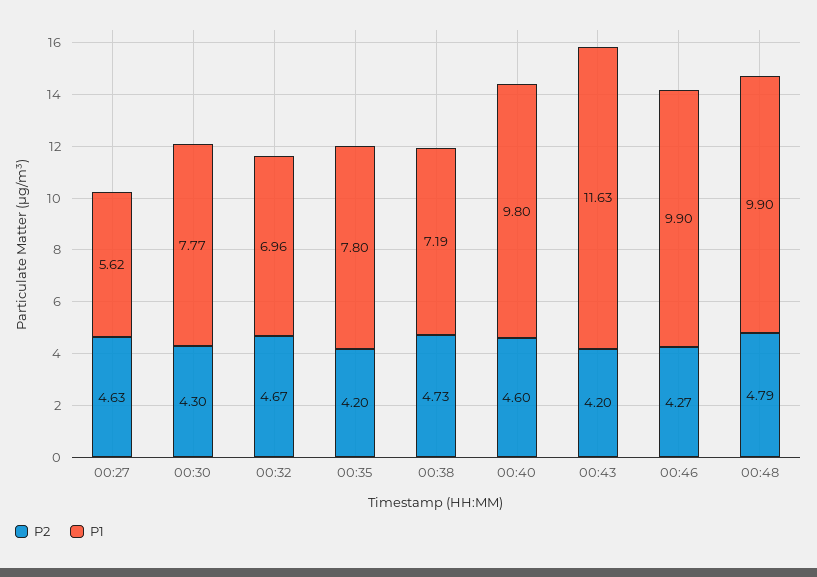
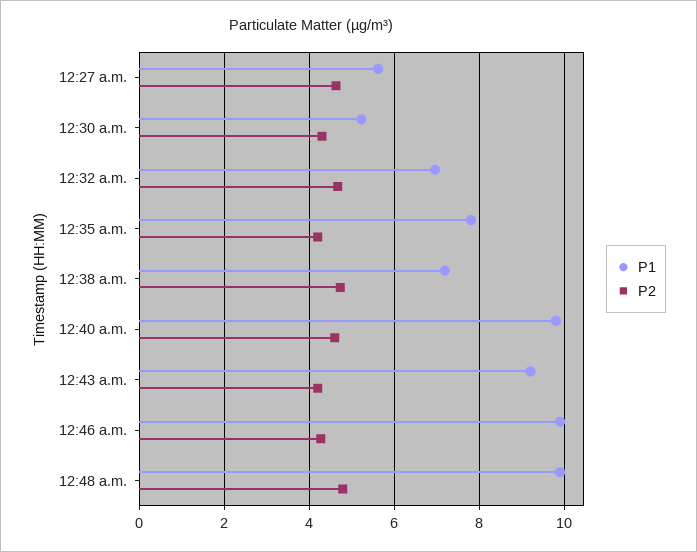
P1, 00:30: 7.77 -> 5.2
P1, 00:43: 11.63 -> 9.2

